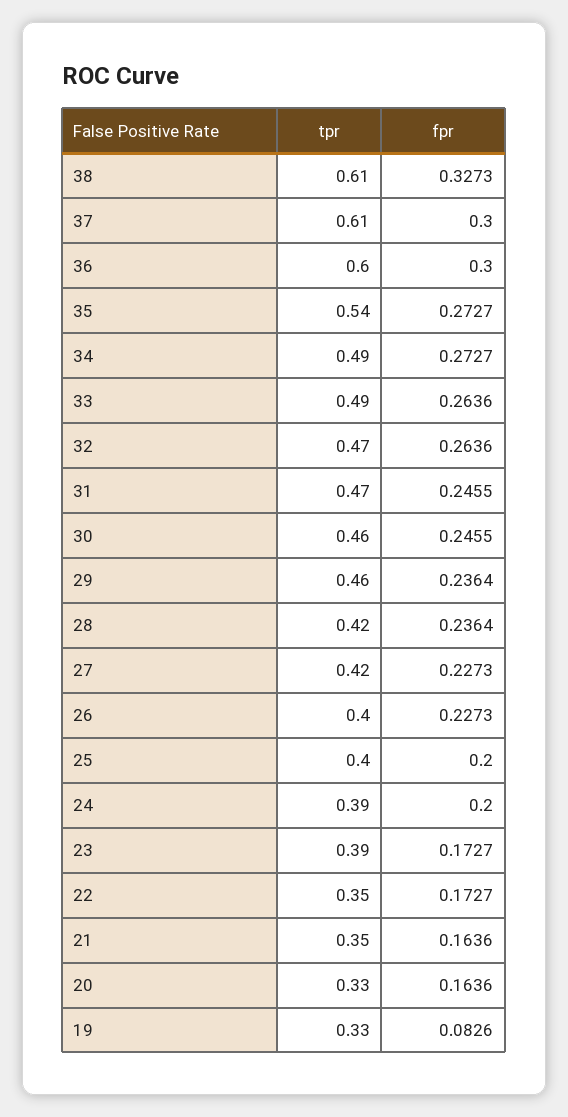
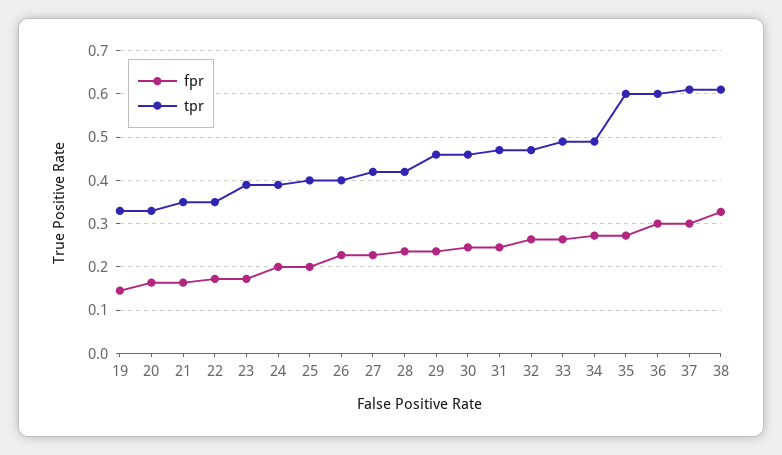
tpr, 35: 0.54 -> 0.6
fpr, 19: 0.0826 -> 0.14

